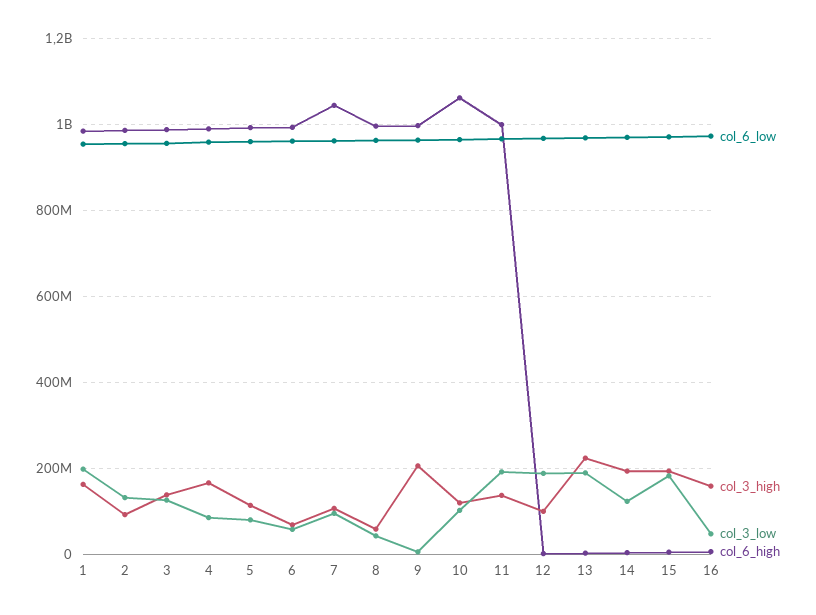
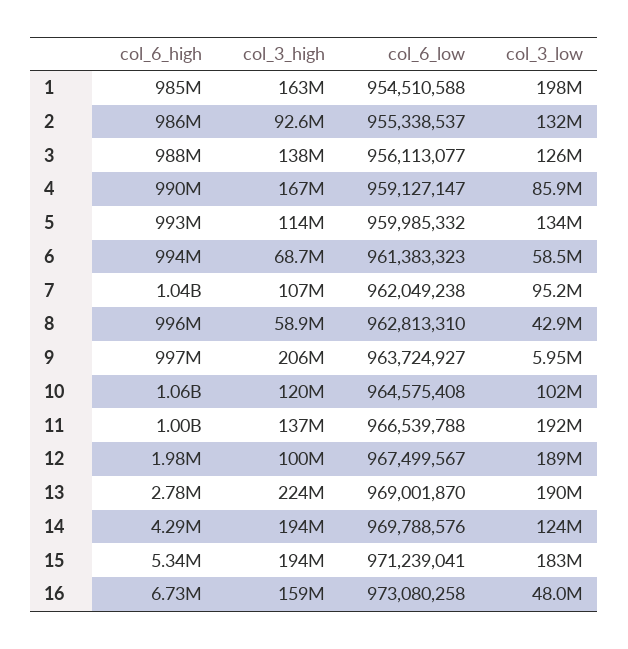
col_3_low, 5: 80000000 -> 134000000

